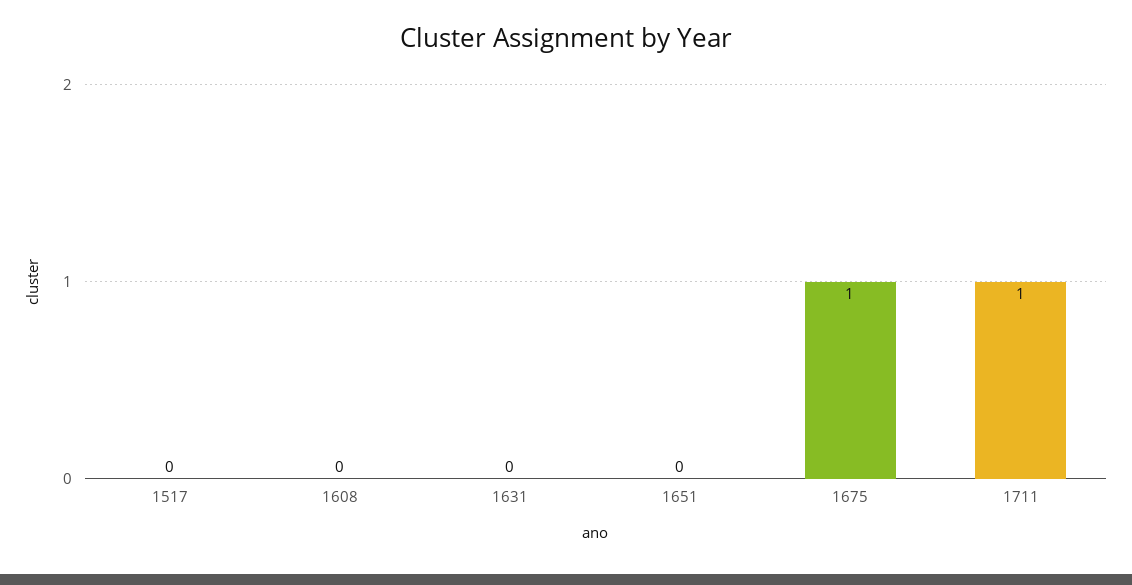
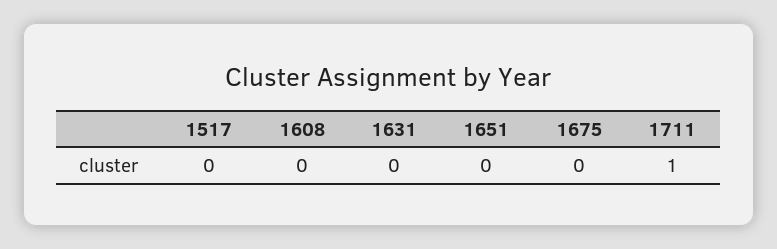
1675: 1 -> 0

